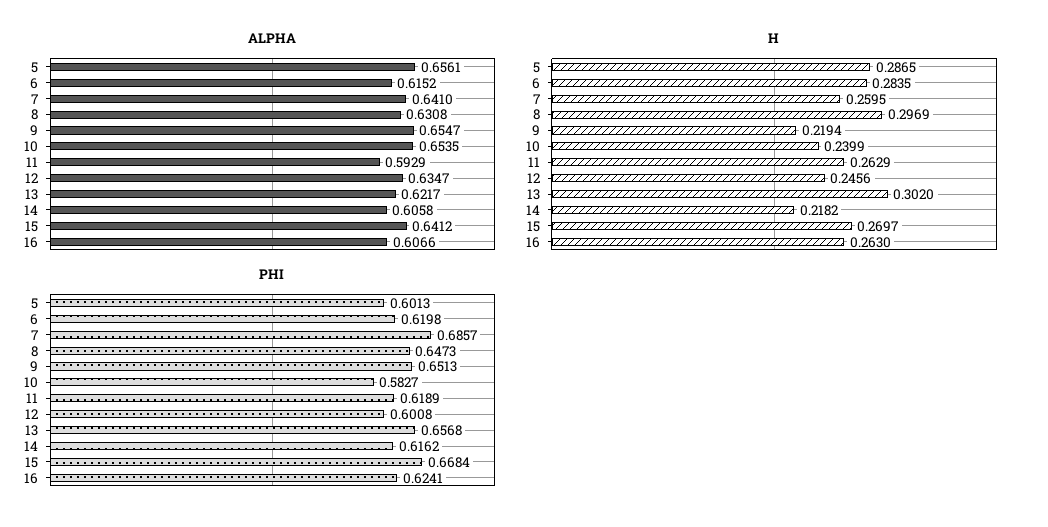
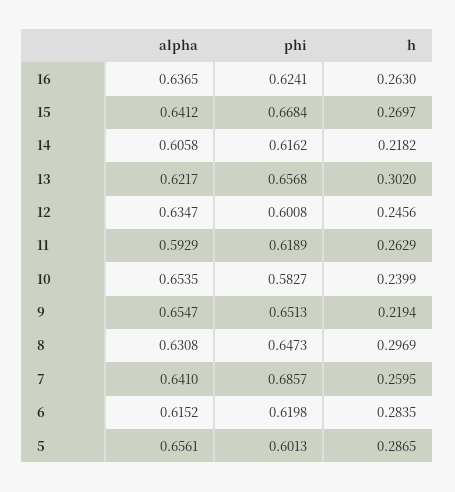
ALPHA, 16: 0.6066 -> 0.6365

